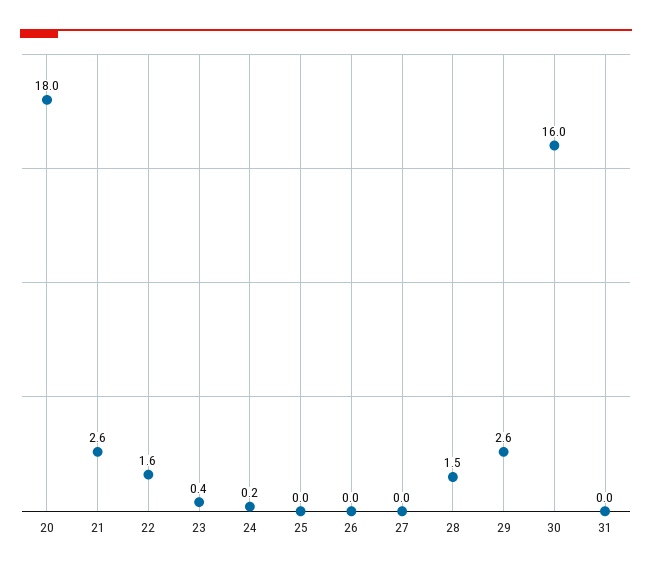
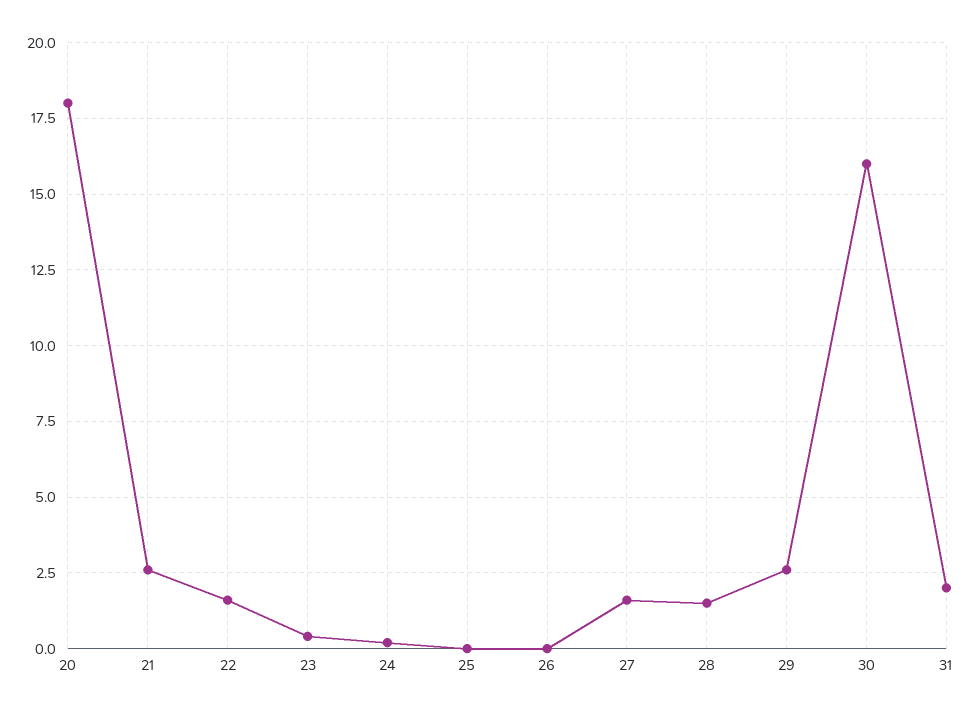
27: 0 -> 1.5
31: 0 -> 2

